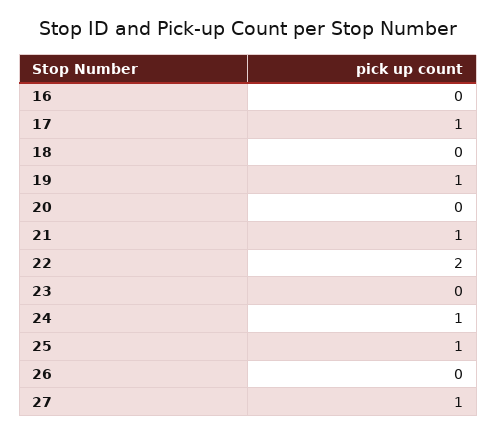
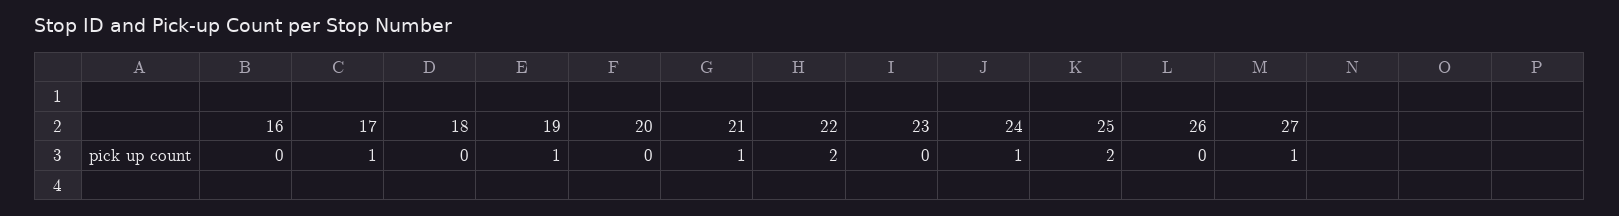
25: 1 -> 2

